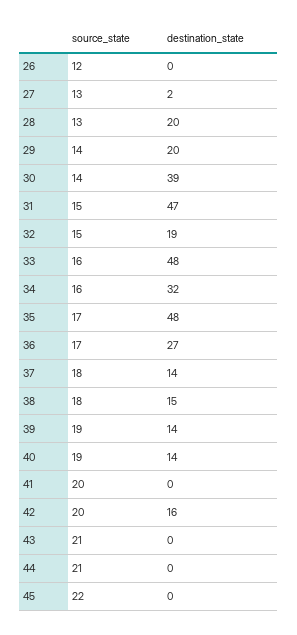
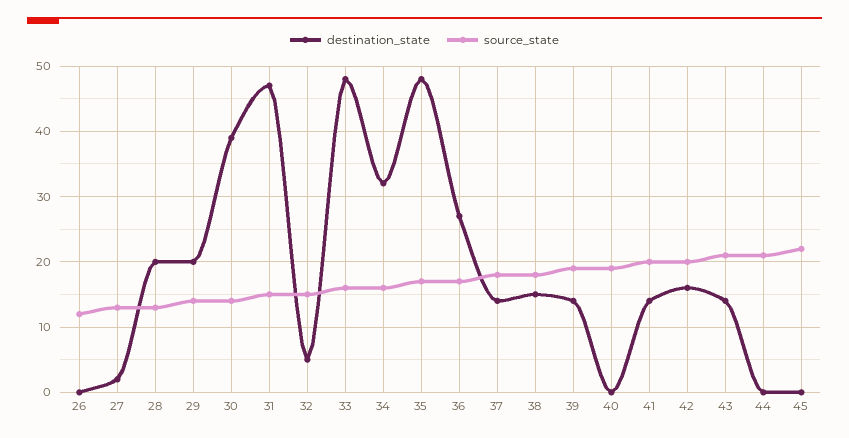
destination_state, 32: 19 -> 5
destination_state, 40: 14 -> 0
destination_state, 41: 0 -> 14
destination_state, 43: 0 -> 14

